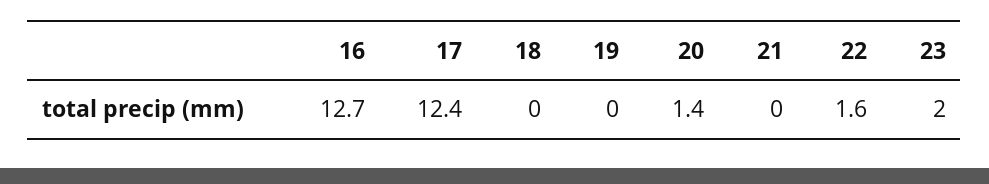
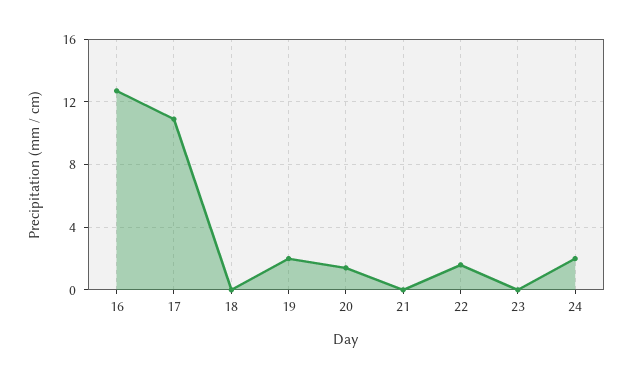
17: 12.4 -> 11
19: 0 -> 2
23: 2 -> 0
24: none -> 2

